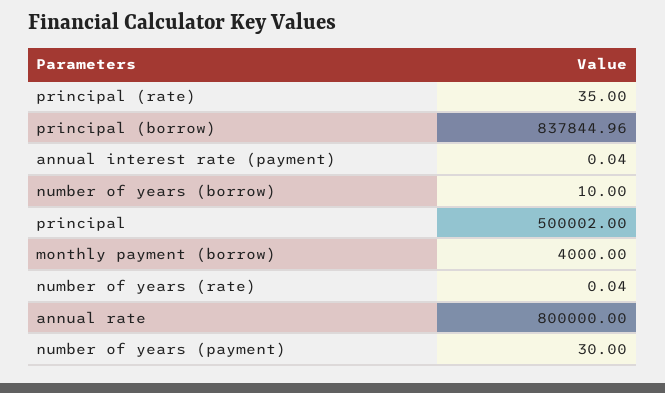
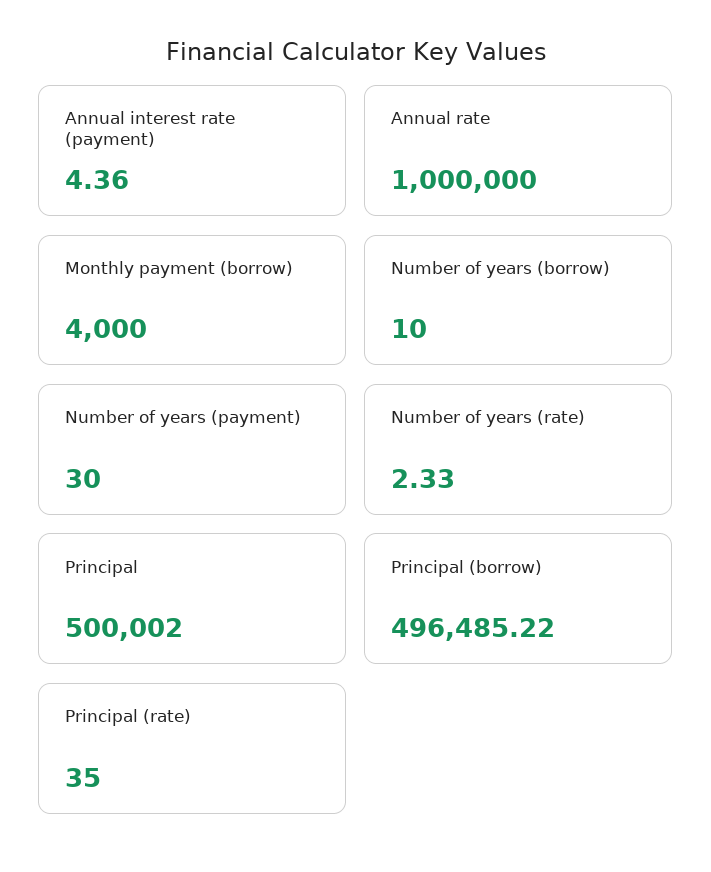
principal (borrow): 837844.96 -> 496485.22
annual interest rate (payment): 0.04 -> 4.36
number of years (rate): 0.04 -> 2.33
annual rate: 800000 -> 1000000

